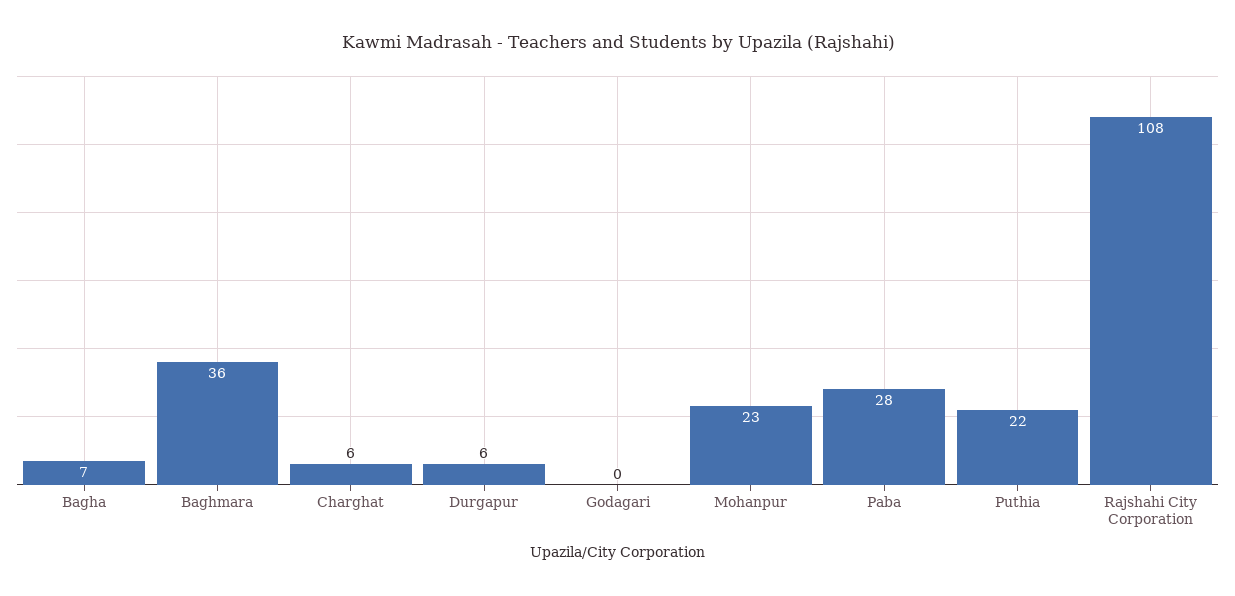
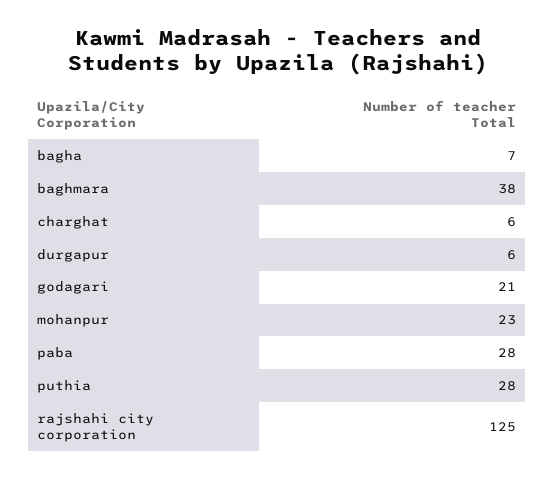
Baghmara: 36 -> 38
Godagari: 0 -> 21
Puthia: 22 -> 28
Rajshahi City Corporation: 108 -> 125

